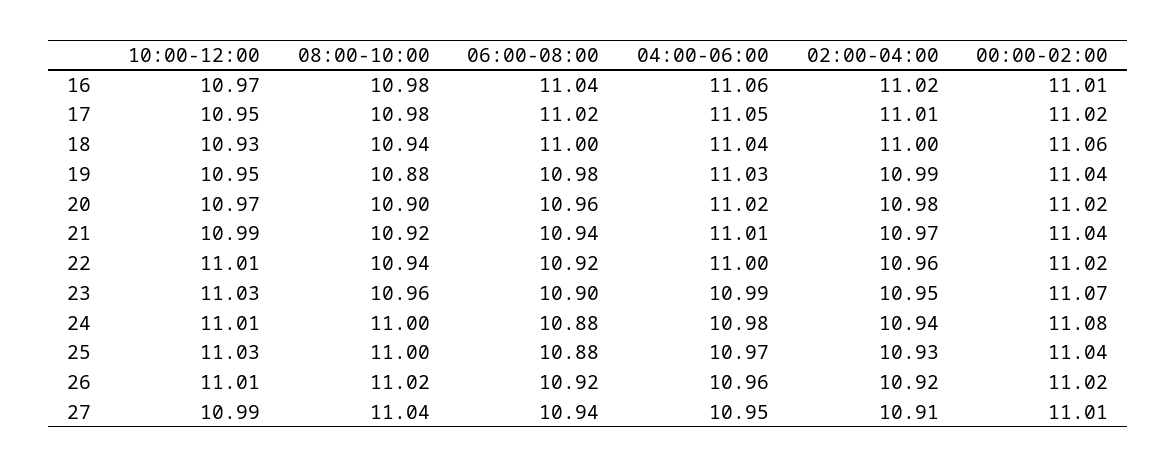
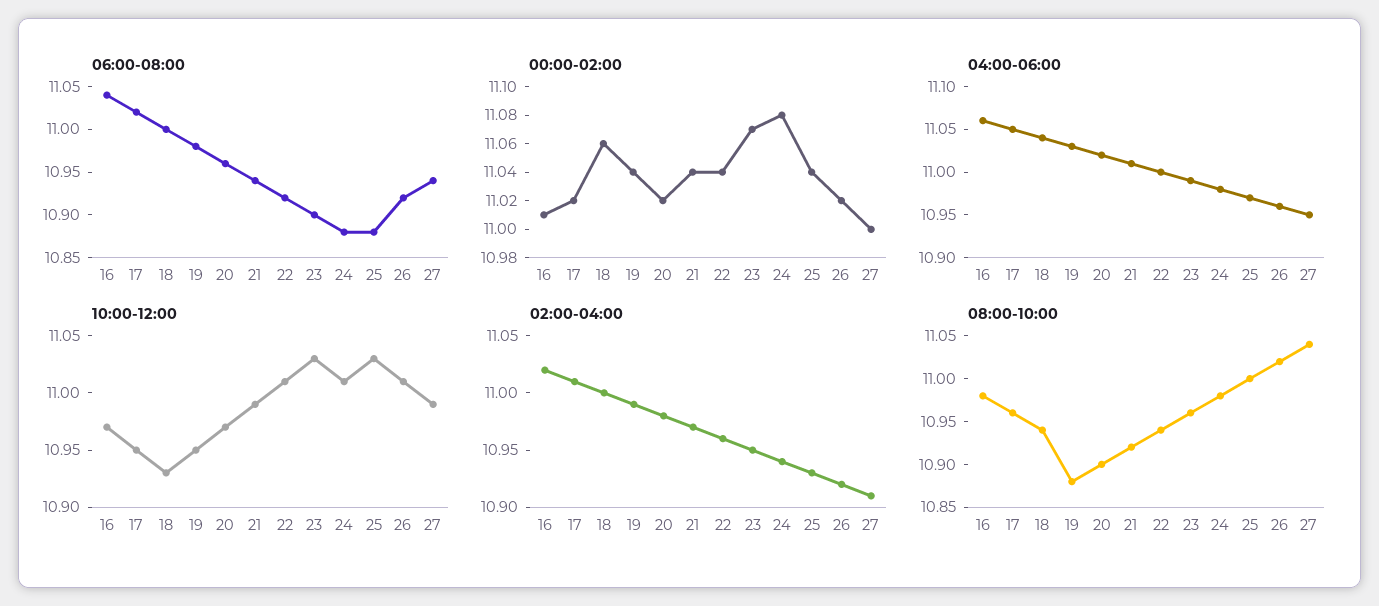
08:00-10:00, 17: 10.98 -> 10.96
00:00-02:00, 22: 11.02 -> 11.04
08:00-10:00, 24: 11 -> 10.98
00:00-02:00, 27: 11.01 -> 11

